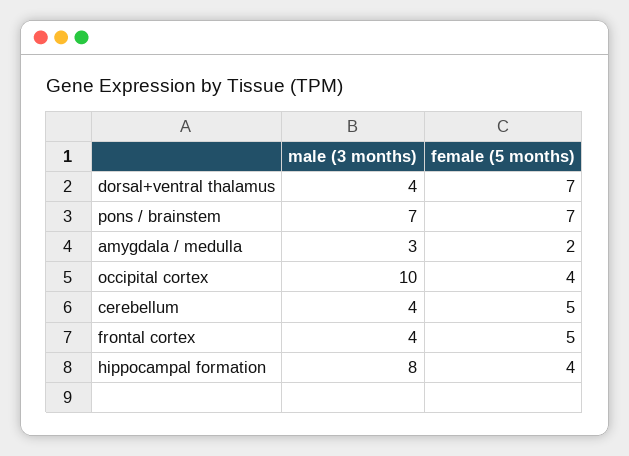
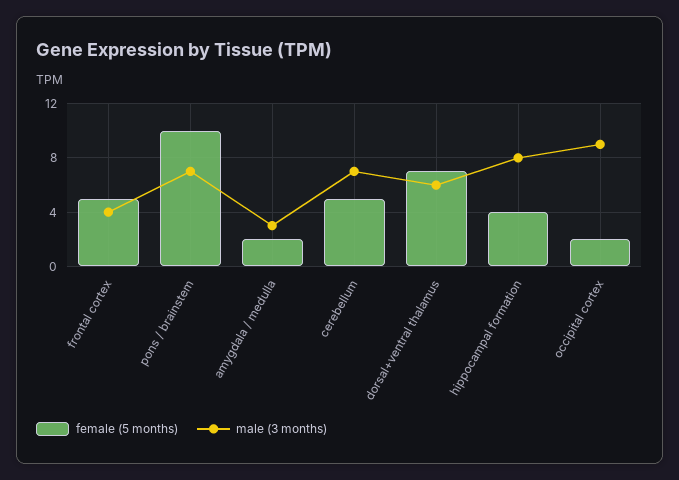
male (3 months), dorsal+ventral thalamus: 4 -> 6
female (5 months), pons / brainstem: 7 -> 10
male (3 months), occipital cortex: 10 -> 9
female (5 months), occipital cortex: 4 -> 2
male (3 months), cerebellum: 4 -> 7

